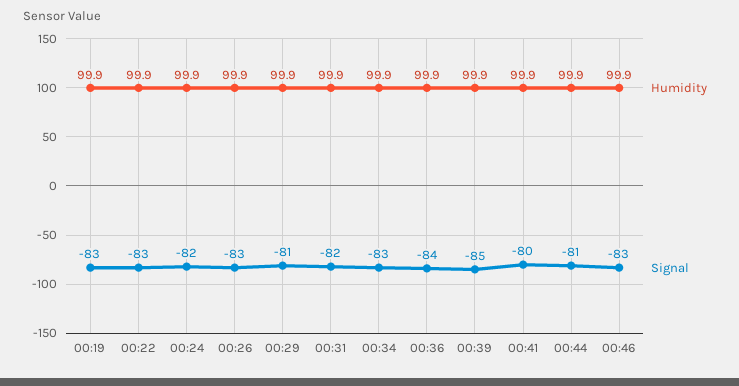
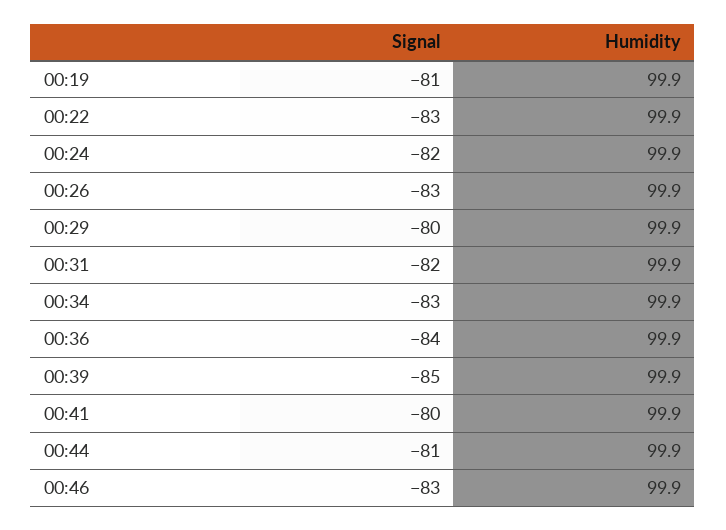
Signal, 00:19: -83 -> -81
Signal, 00:29: -81 -> -80

